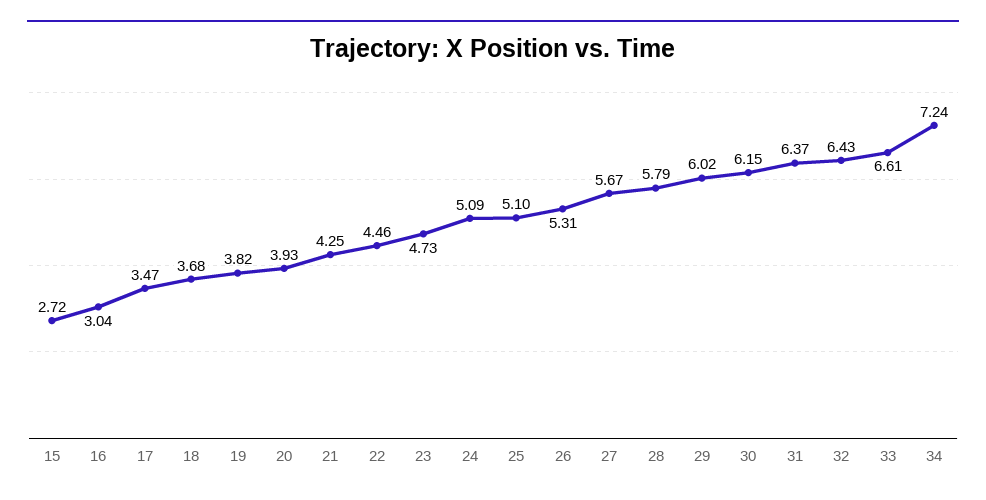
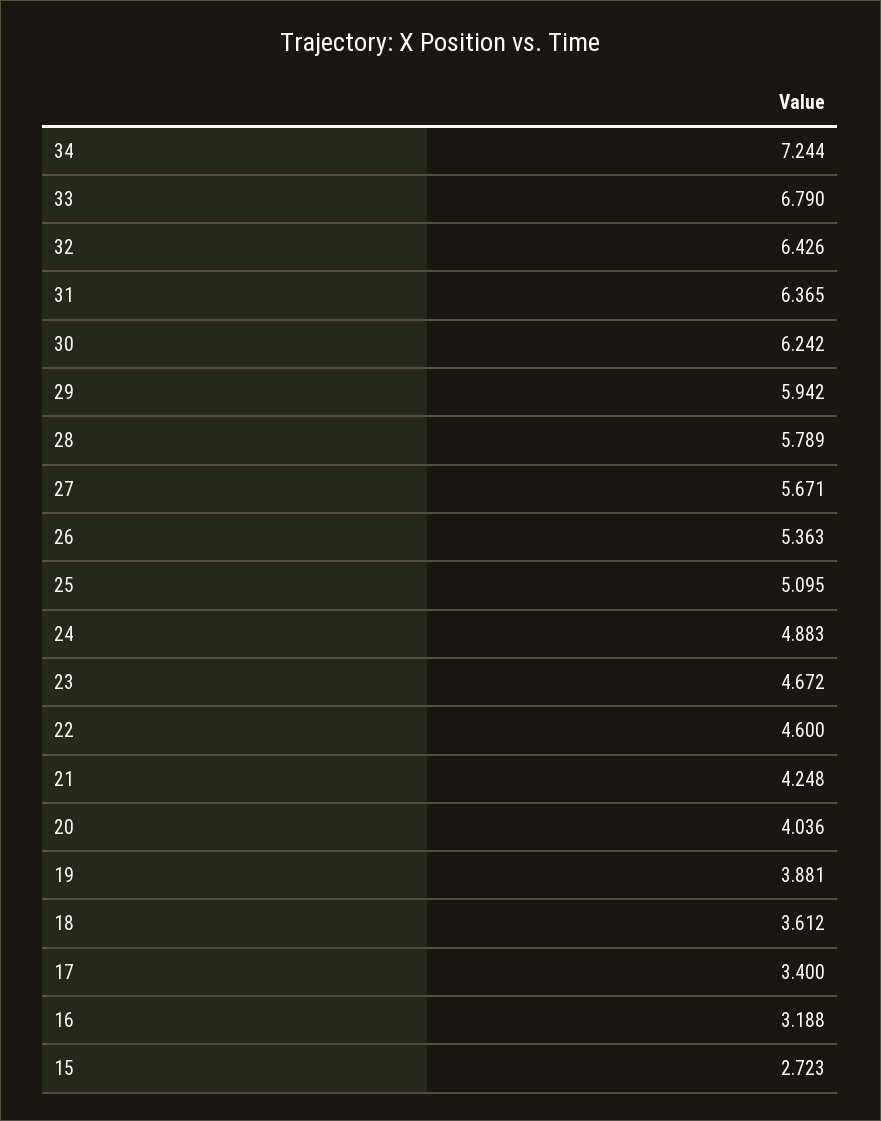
16: 3.04 -> 3.188
17: 3.47 -> 3.4
18: 3.68 -> 3.612
19: 3.82 -> 3.881
20: 3.93 -> 4.036
22: 4.46 -> 4.6
23: 4.73 -> 4.672
24: 5.09 -> 4.883
26: 5.31 -> 5.363
29: 6.02 -> 5.942
30: 6.15 -> 6.242
33: 6.61 -> 6.79

